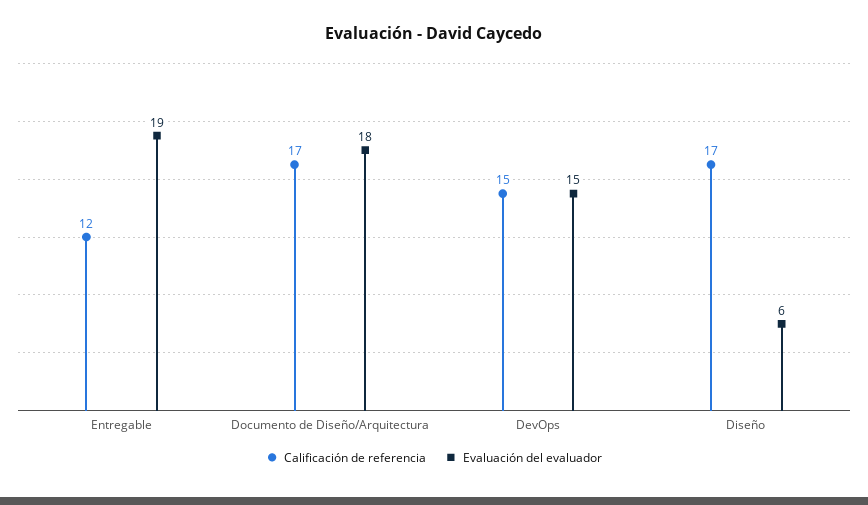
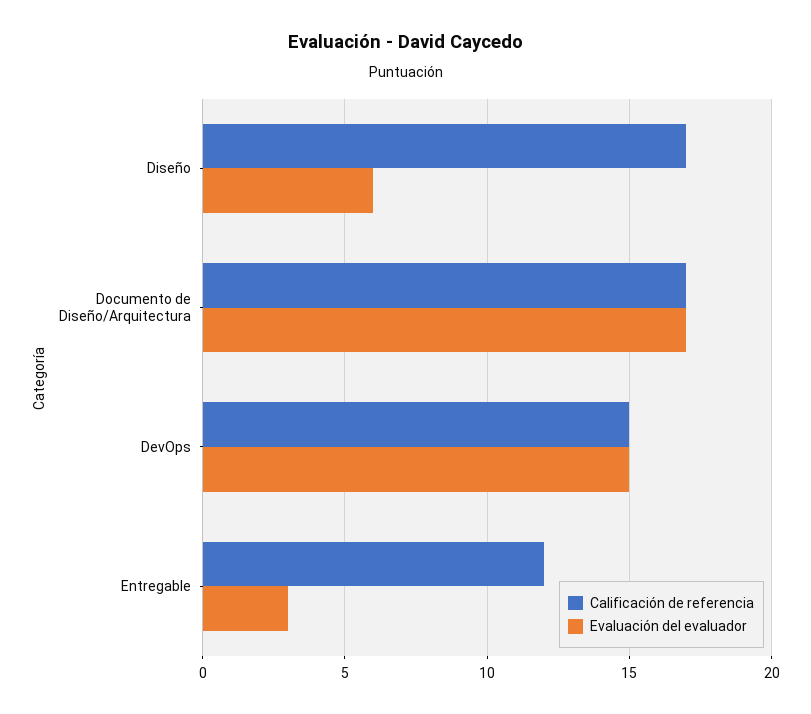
Evaluación del evaluador, Entregable: 19 -> 3
Evaluación del evaluador, Documento de Diseño/Arquitectura: 18 -> 17

